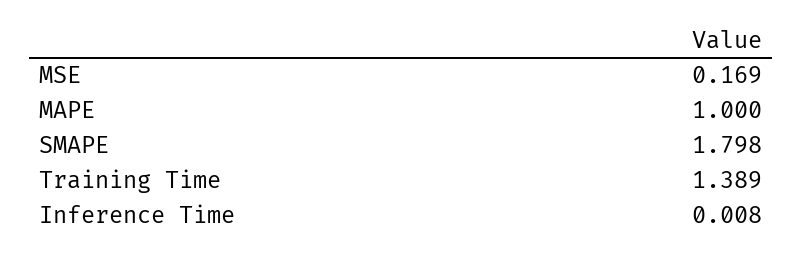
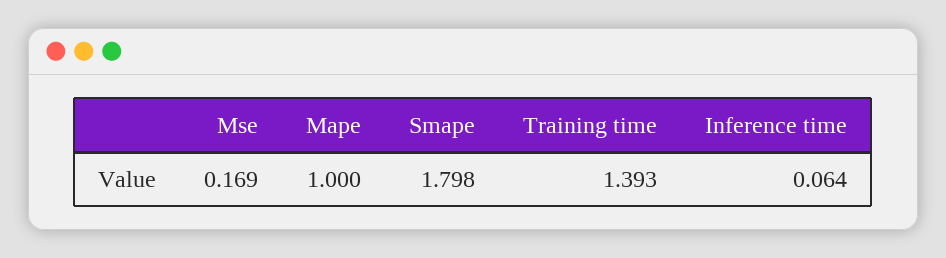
Training Time: 1.389 -> 1.393
Inference Time: 0.008 -> 0.064

